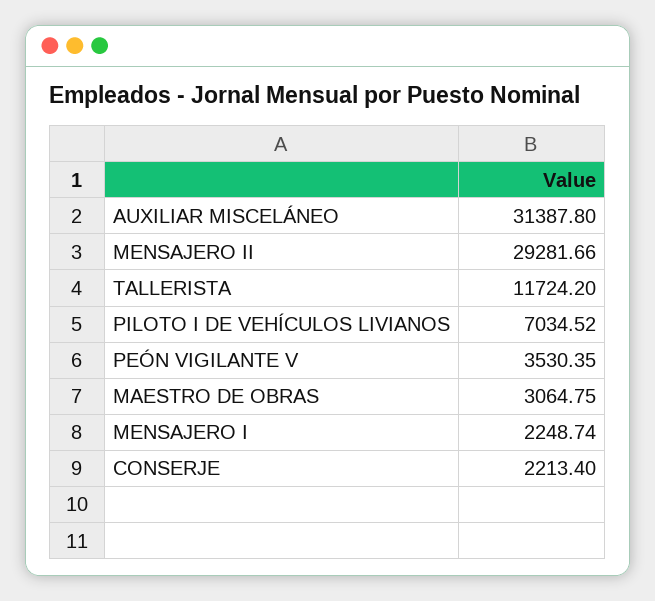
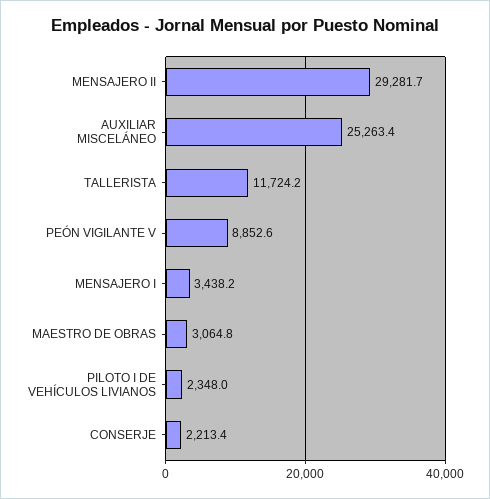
AUXILIAR MISCELÁNEO: 31387.8 -> 25263.4
PILOTO I DE VEHÍCULOS LIVIANOS: 7034.52 -> 2348
PEÓN VIGILANTE V: 3530.35 -> 8852.6
MENSAJERO I: 2248.74 -> 3438.2

